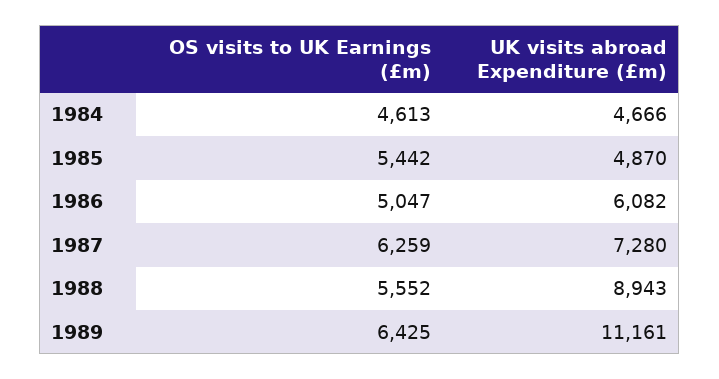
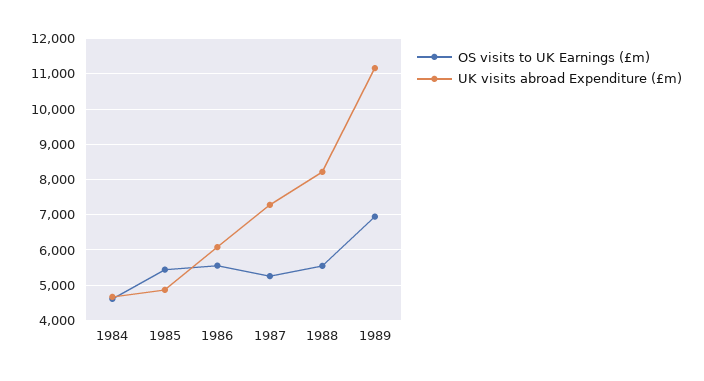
OS visits to UK Earnings (£m), 1986: 5047 -> 5600
OS visits to UK Earnings (£m), 1987: 6259 -> 5200
UK visits abroad Expenditure (£m), 1988: 8943 -> 8200
OS visits to UK Earnings (£m), 1989: 6425 -> 7000

